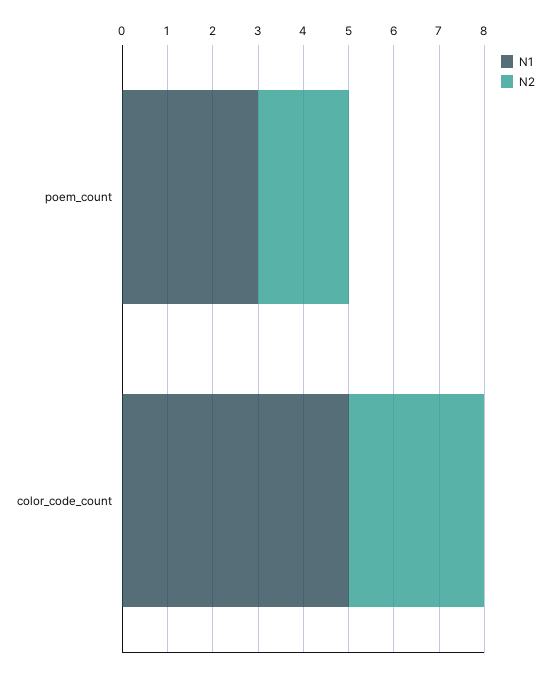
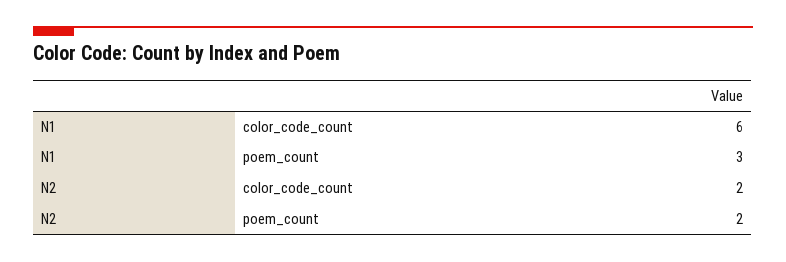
N1, color_code_count: 5 -> 6
N2, color_code_count: 3 -> 2

